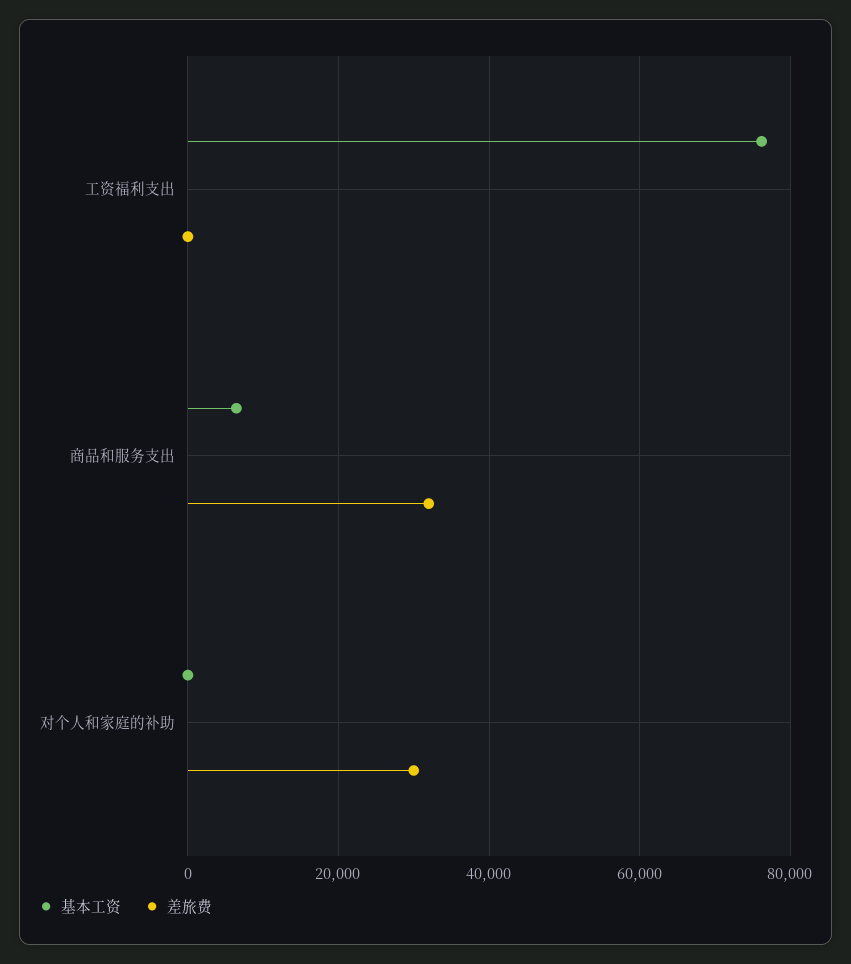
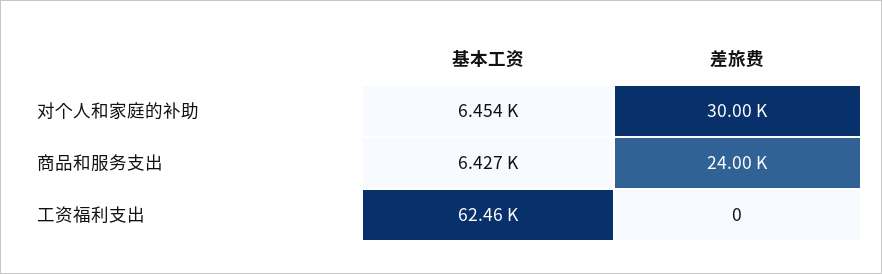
基本工资, 工资福利支出: 76000 -> 62460
差旅费, 商品和服务支出: 32000 -> 24000
基本工资, 对个人和家庭的补助: 0 -> 6454

